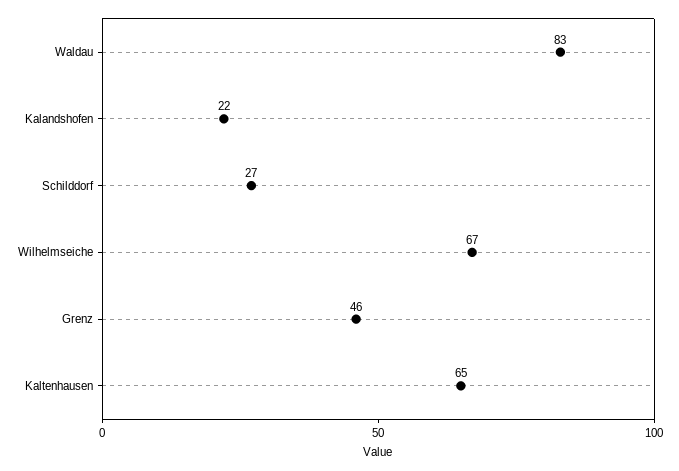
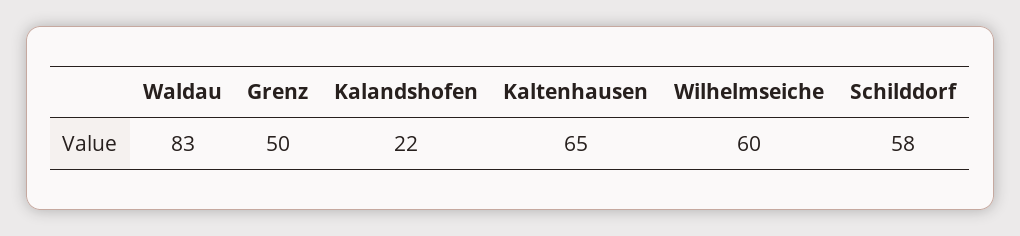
Schilddorf: 27 -> 58
Wilhelmseiche: 67 -> 60
Grenz: 46 -> 50

